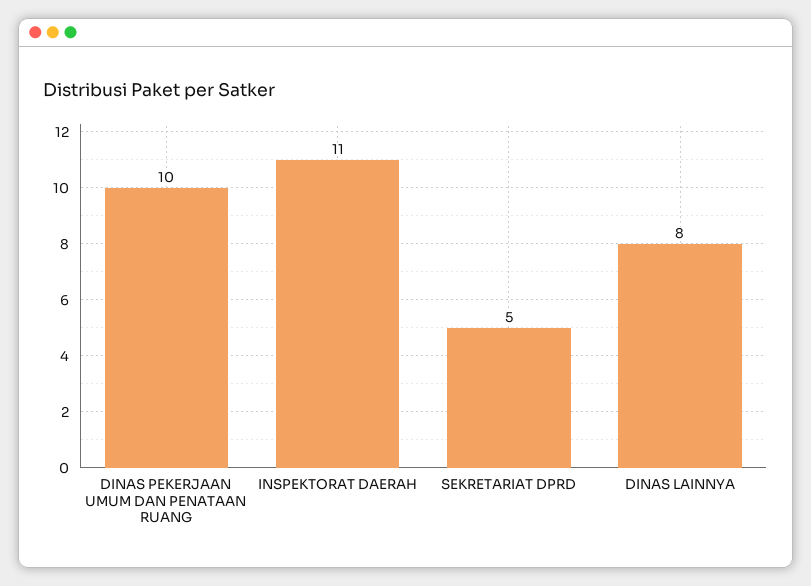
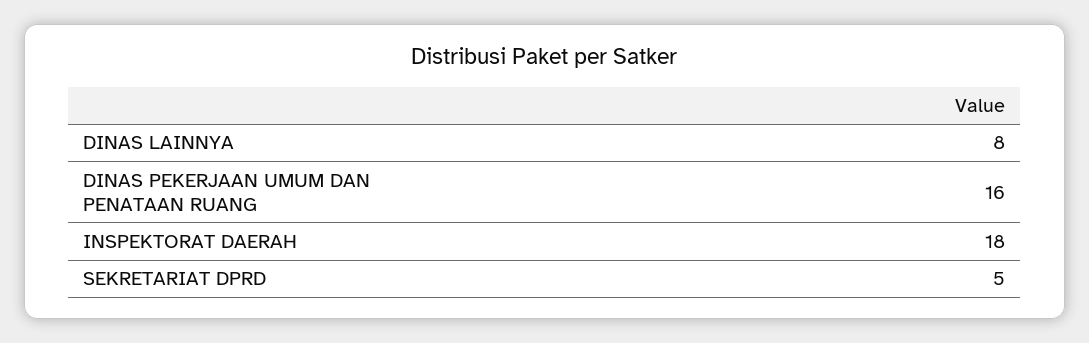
DINAS PEKERJAAN UMUM DAN PENATAAN RUANG: 10 -> 16
INSPEKTORAT DAERAH: 11 -> 18

